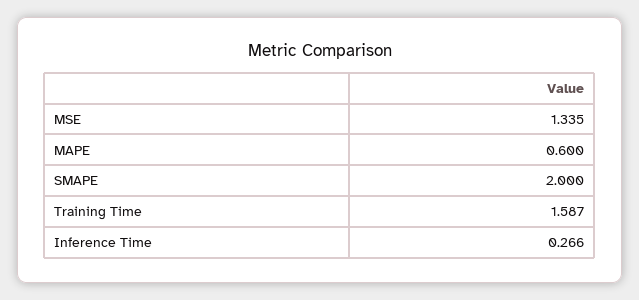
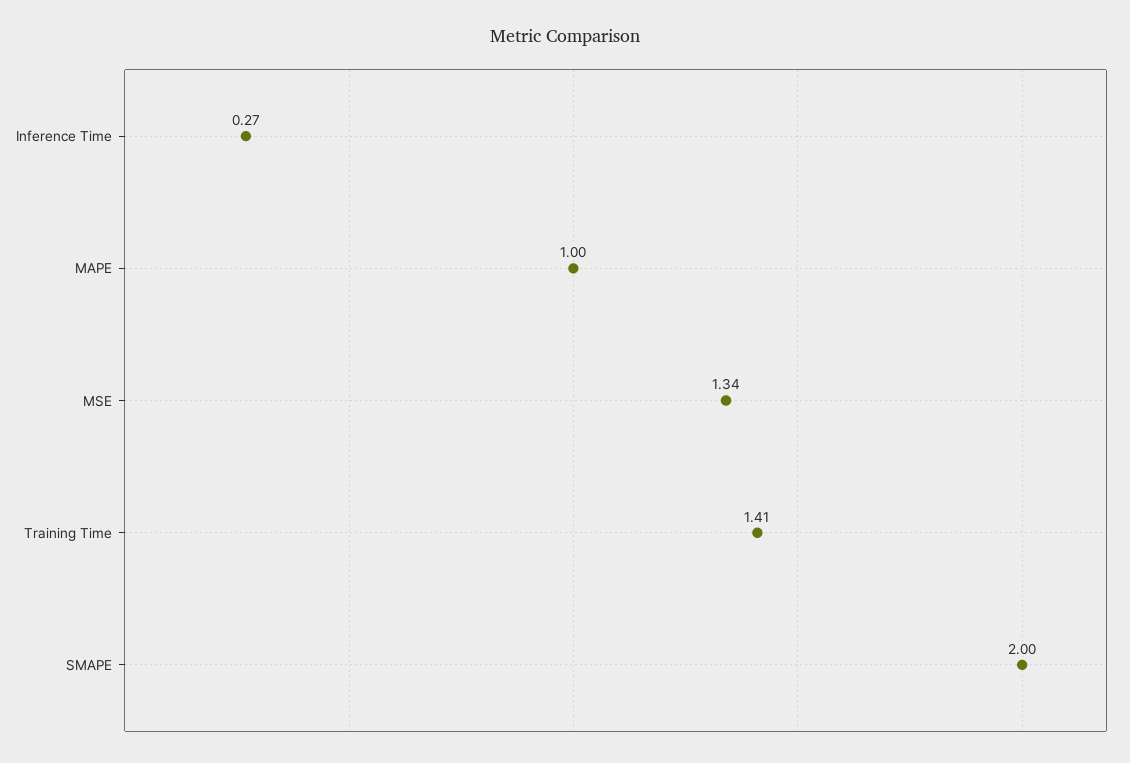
MAPE: 0.6 -> 1
Training Time: 1.587 -> 1.41

